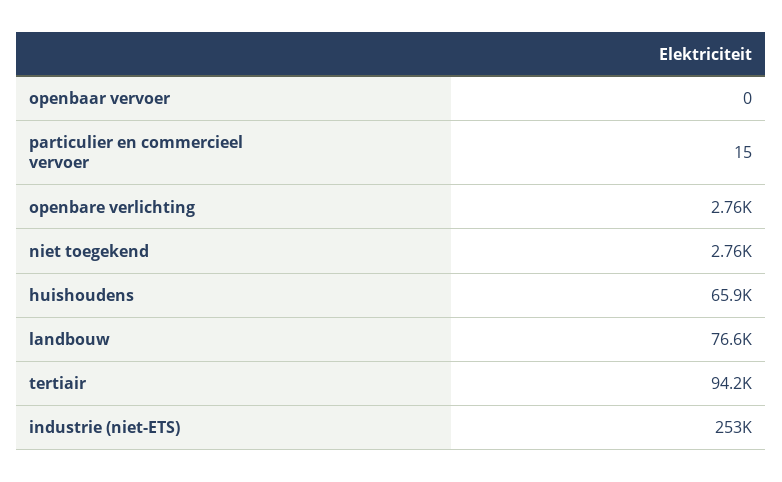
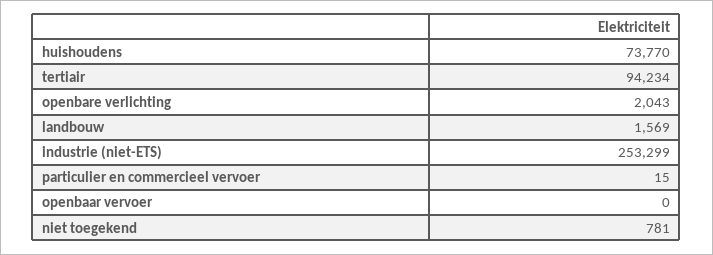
openbare verlichting: 2760 -> 2043
niet toegekend: 2760 -> 781
huishoudens: 65900 -> 73770
landbouw: 76600 -> 1569

